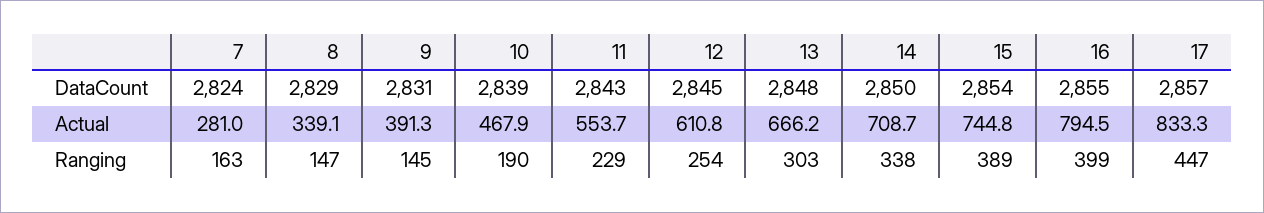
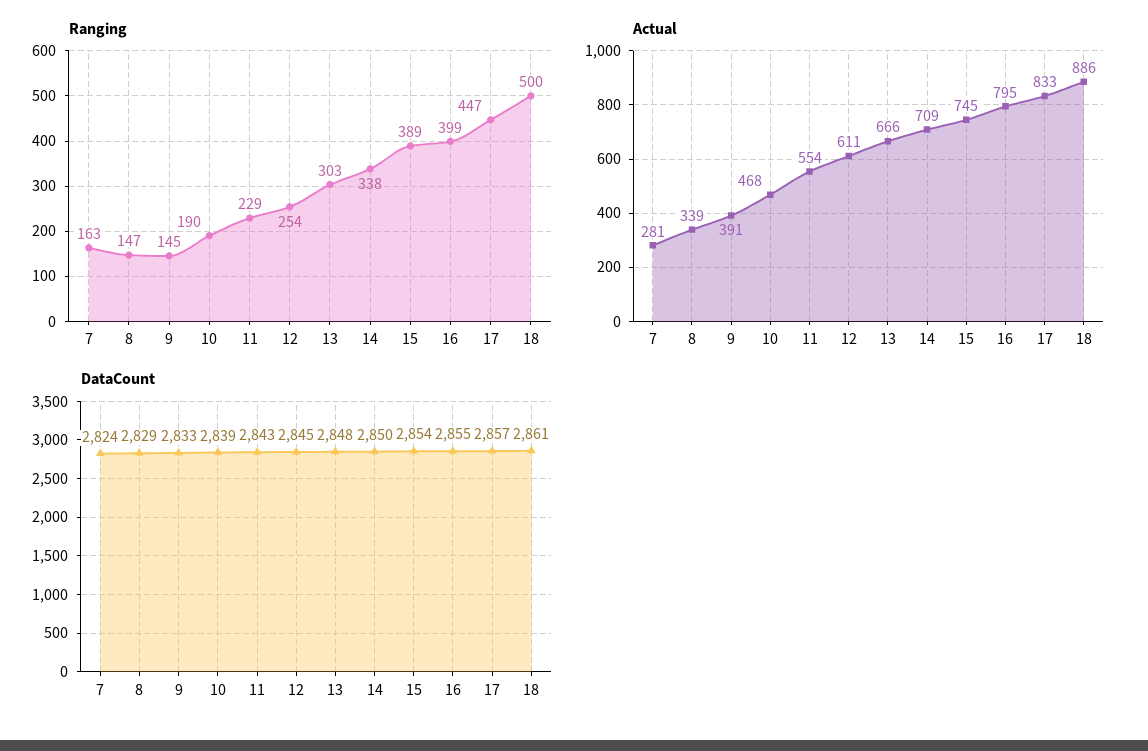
DataCount, 9: 2831 -> 2833
Ranging, 18: none -> 500
Actual, 18: none -> 886
DataCount, 18: none -> 2861

